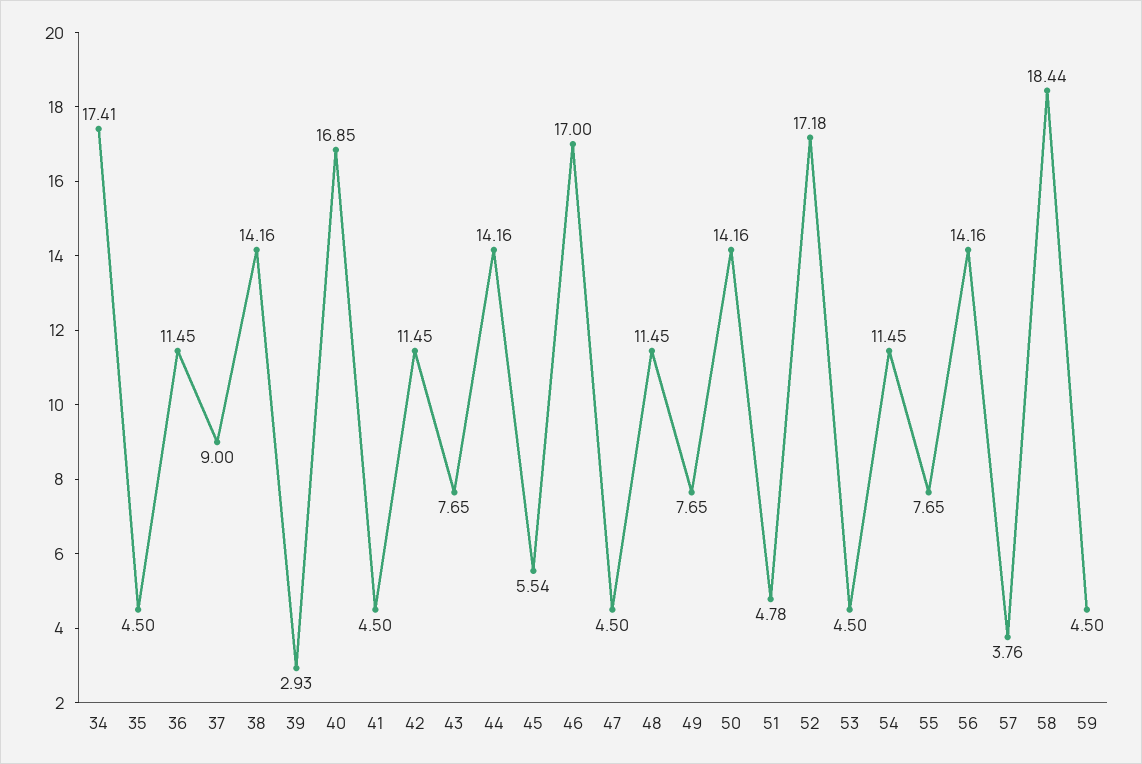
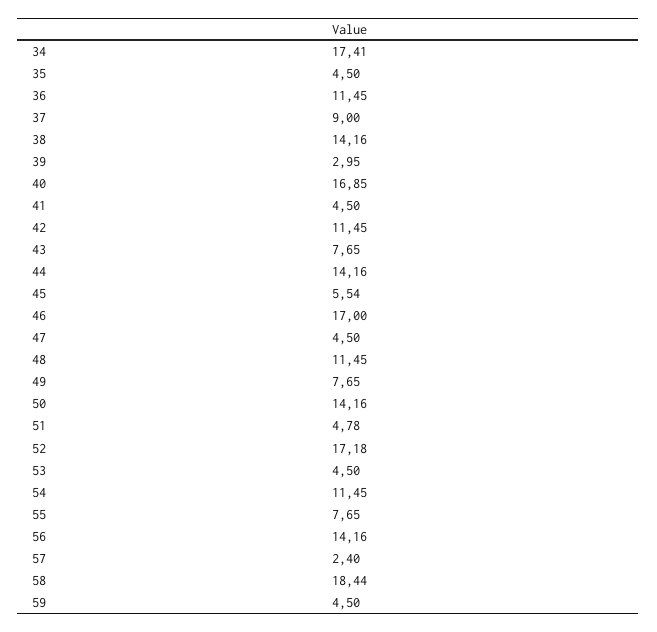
39: 2.93 -> 2.95
57: 3.76 -> 2.4

